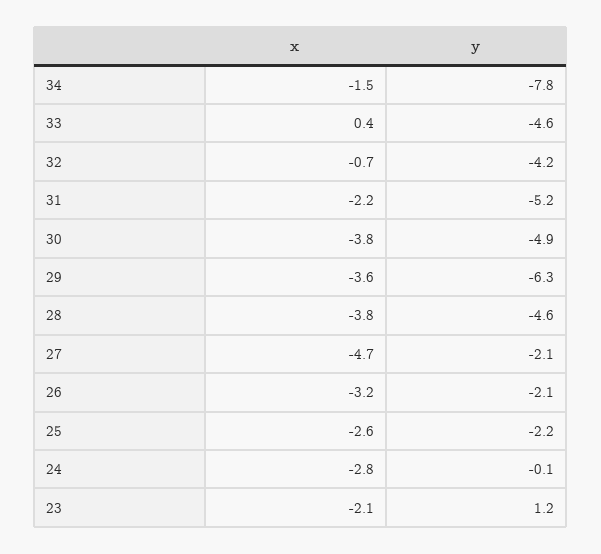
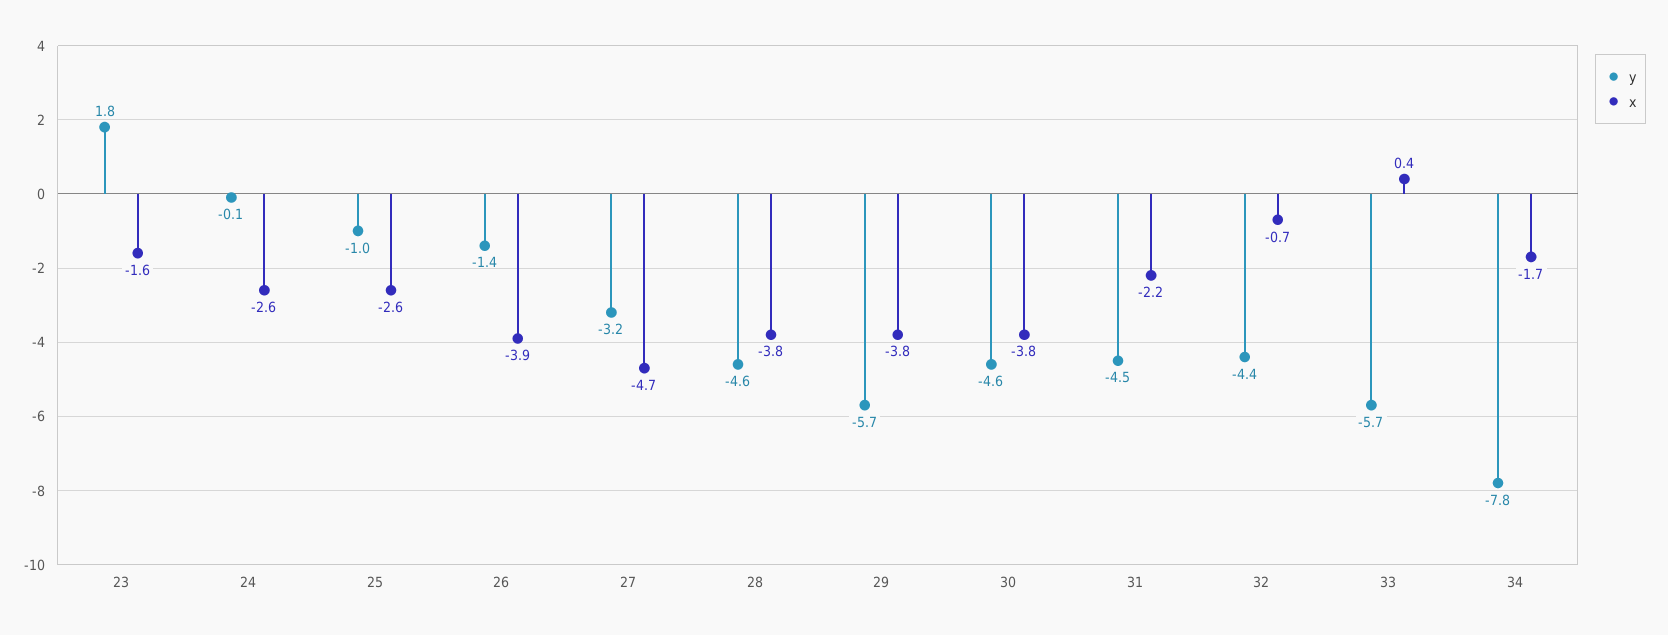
x, 34: -1.5 -> -1.7
y, 33: -4.6 -> -5.7
y, 32: -4.2 -> -4.4
y, 31: -5.2 -> -4.5
y, 30: -4.9 -> -4.6
x, 29: -3.6 -> -3.8
y, 29: -6.3 -> -5.7
y, 27: -2.1 -> -3.2
x, 26: -3.2 -> -3.9
y, 26: -2.1 -> -1.4
y, 25: -2.2 -> -1
x, 24: -2.8 -> -2.6
x, 23: -2.1 -> -1.6
y, 23: 1.2 -> 1.8

